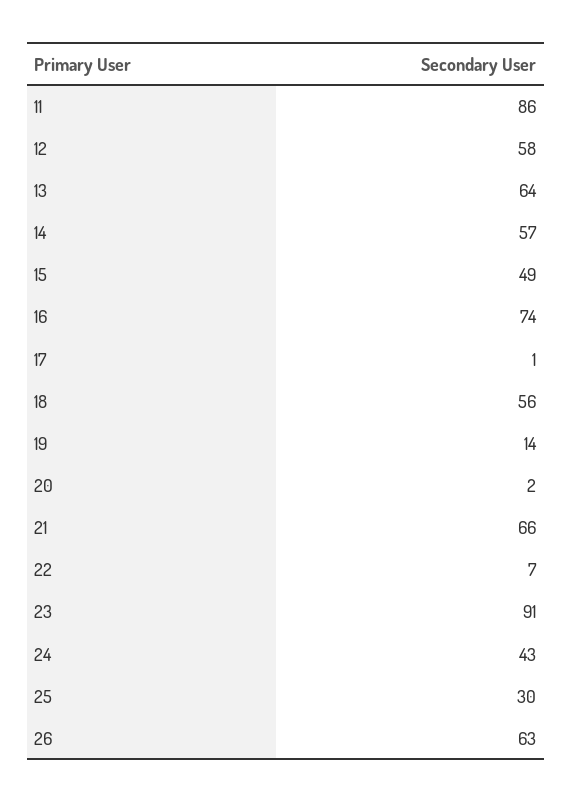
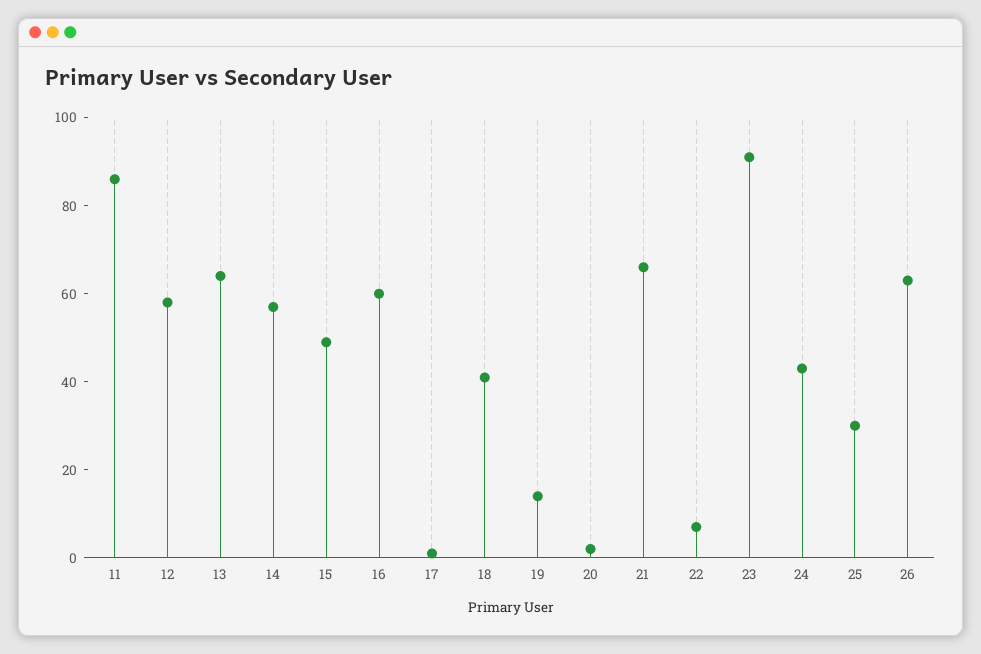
16: 74 -> 60
18: 56 -> 40

